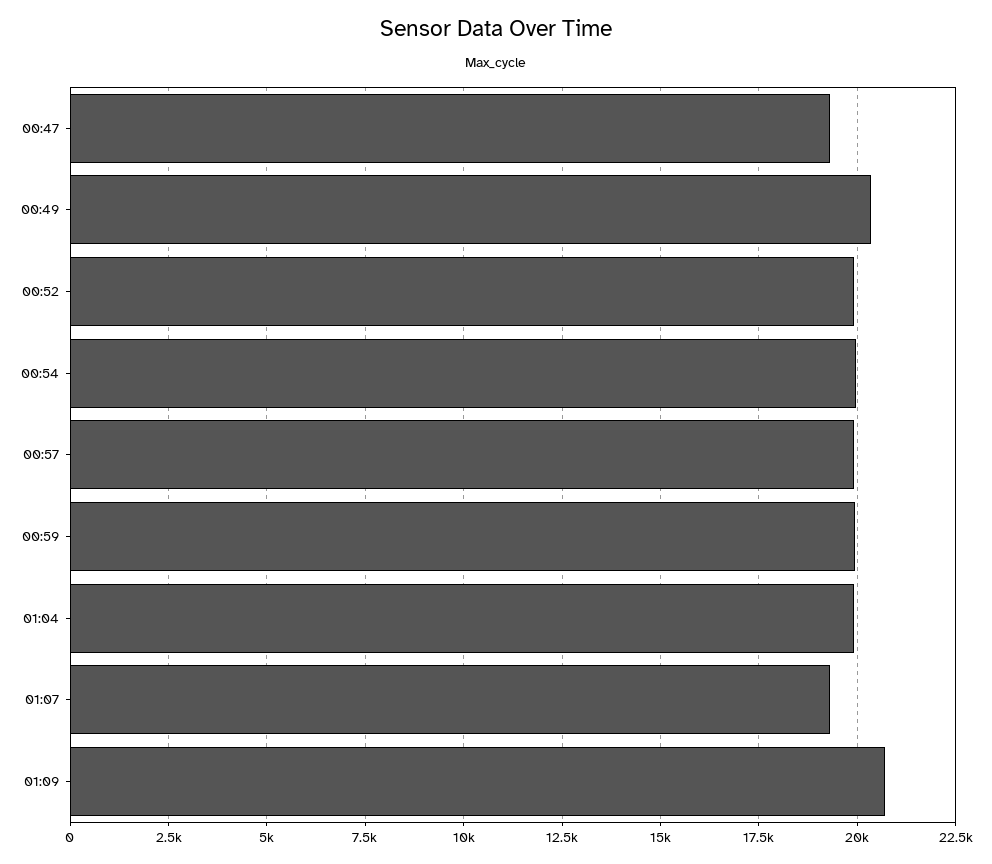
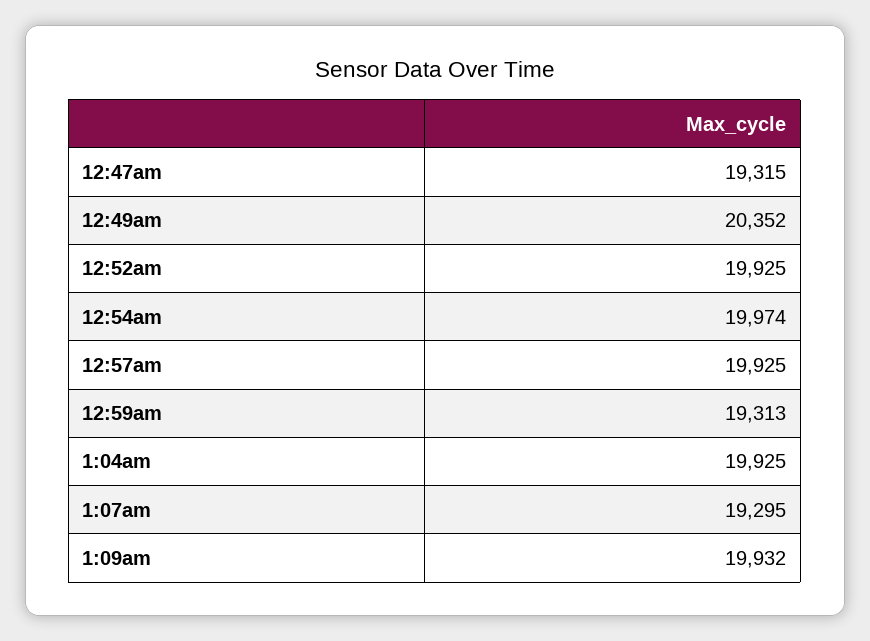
00:59: 20000 -> 19313
01:09: 20750 -> 19932

